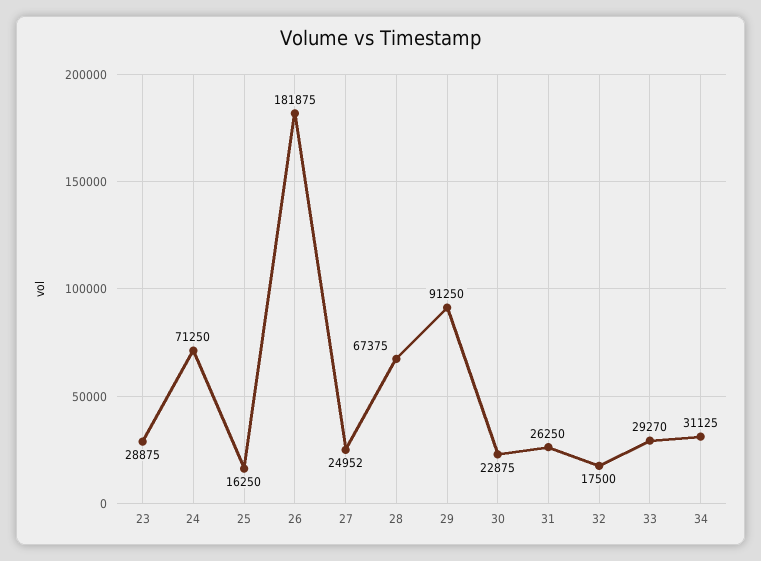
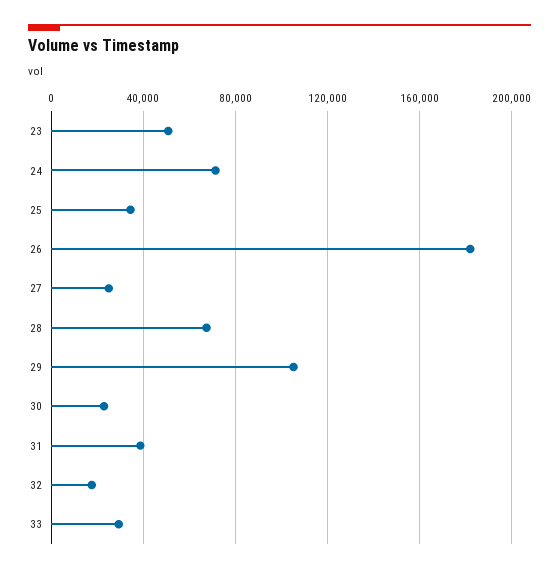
23: 28875 -> 50000
25: 16250 -> 35000
29: 91250 -> 105000
31: 26250 -> 40000
34: 31125 -> none

